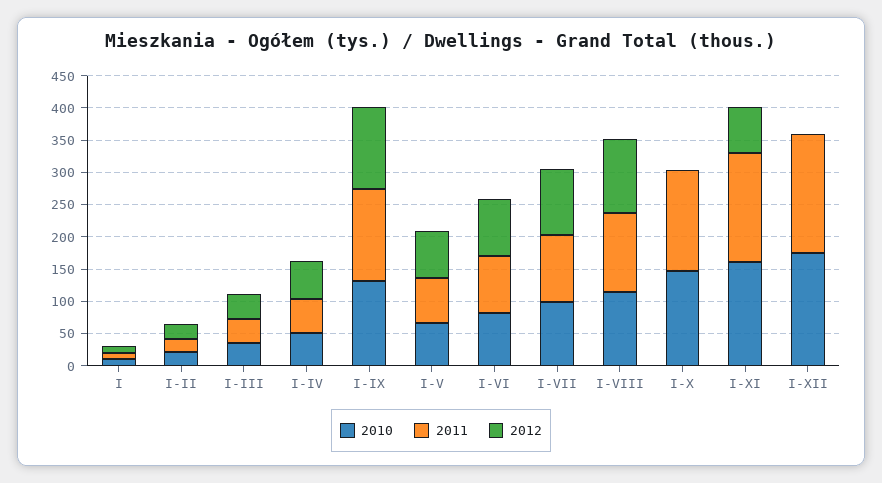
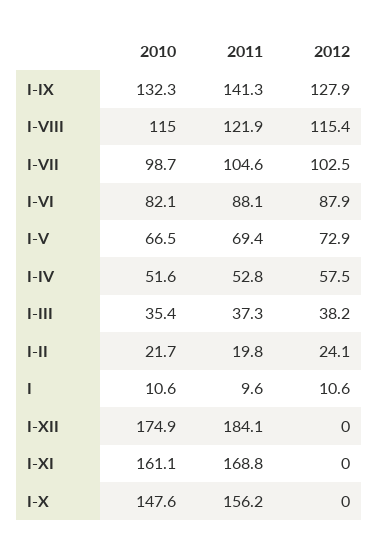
2012, I-XI: 75 -> 0

